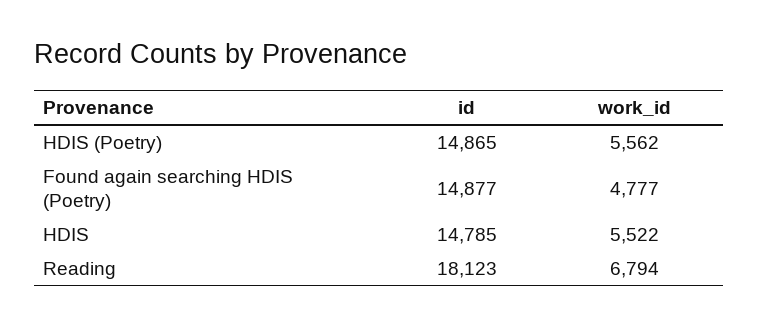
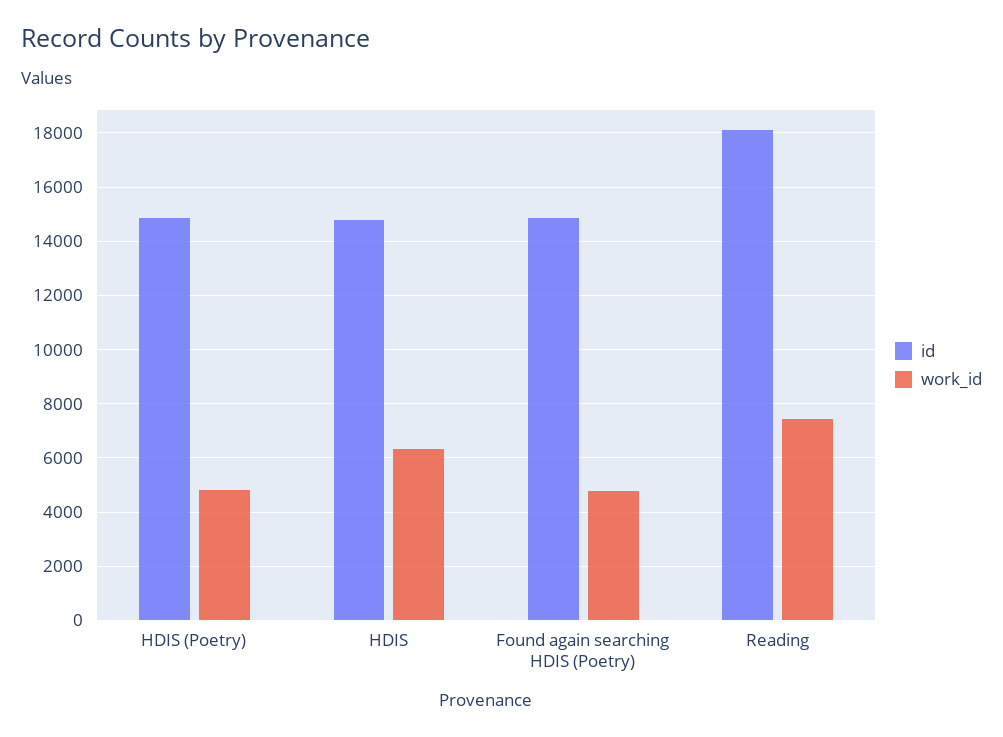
work_id, HDIS (Poetry): 5562 -> 4750
work_id, HDIS: 5522 -> 6250
work_id, Reading: 6794 -> 7500

